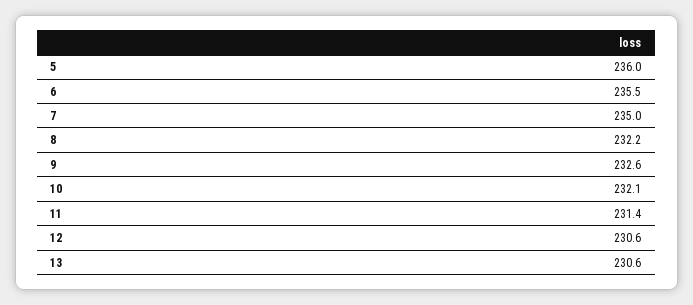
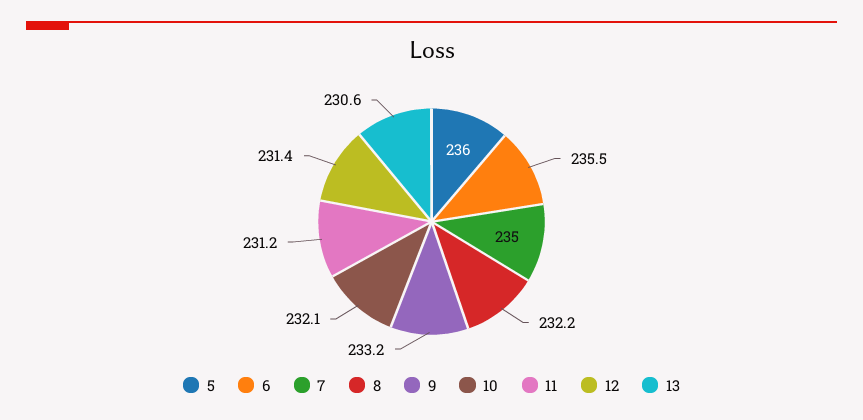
9: 232.6 -> 233.2
11: 231.4 -> 231.2
12: 230.6 -> 231.4

